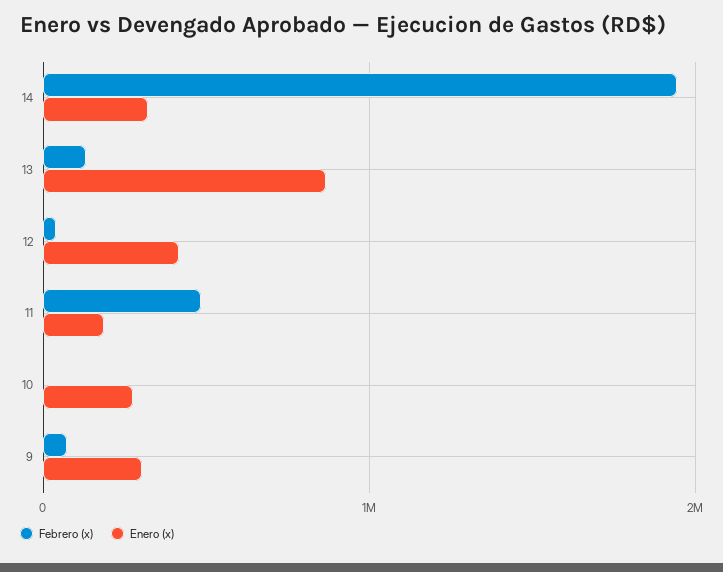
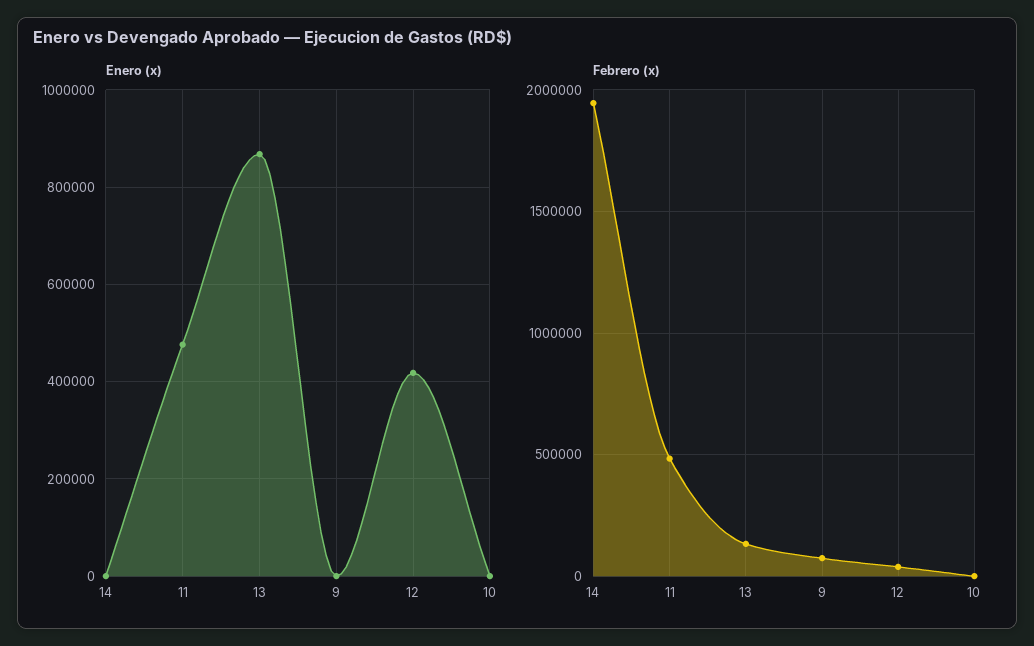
Enero (x), 14: 300000 -> 0
Enero (x), 11: 200000 -> 480000
Enero (x), 10: 300000 -> 0
Enero (x), 9: 300000 -> 0

